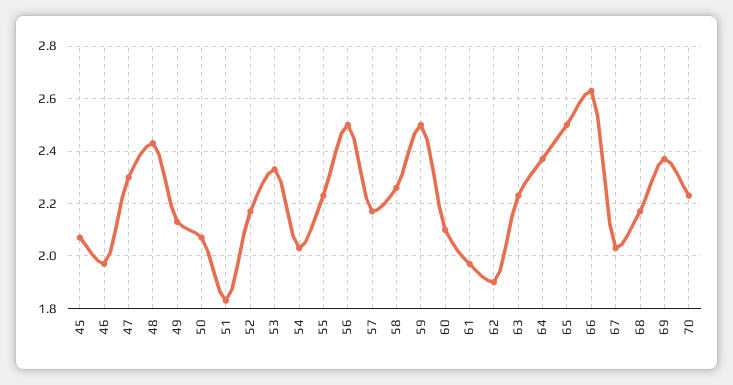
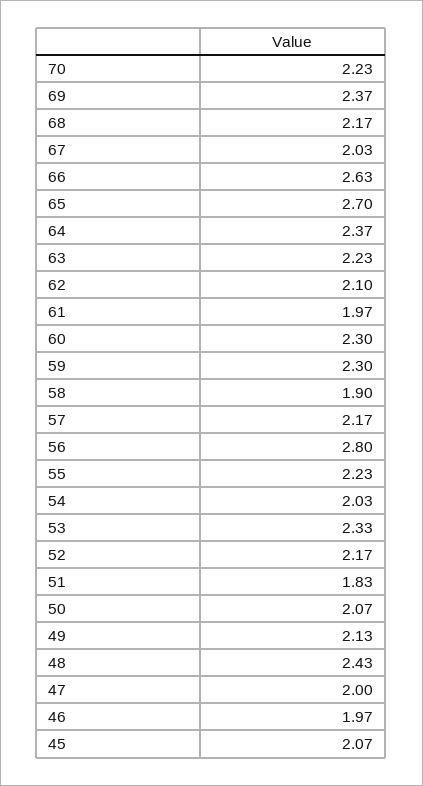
47: 2.3 -> 2
56: 2.5 -> 2.8
58: 2.25 -> 1.9
59: 2.5 -> 2.3
60: 2.1 -> 2.3
62: 1.9 -> 2.1
65: 2.5 -> 2.7

